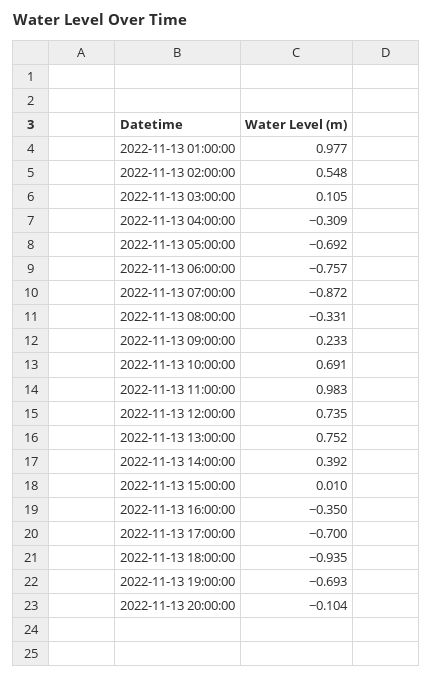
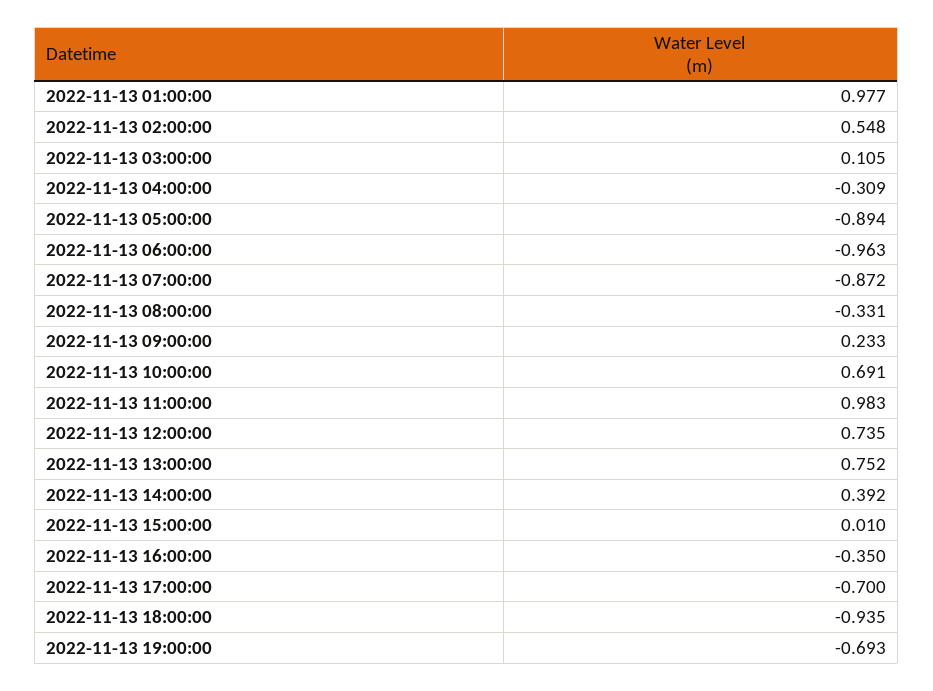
2022-11-13 05:00:00: -0.692 -> -0.894
2022-11-13 06:00:00: -0.757 -> -0.963
2022-11-13 20:00:00: -0.104 -> none

